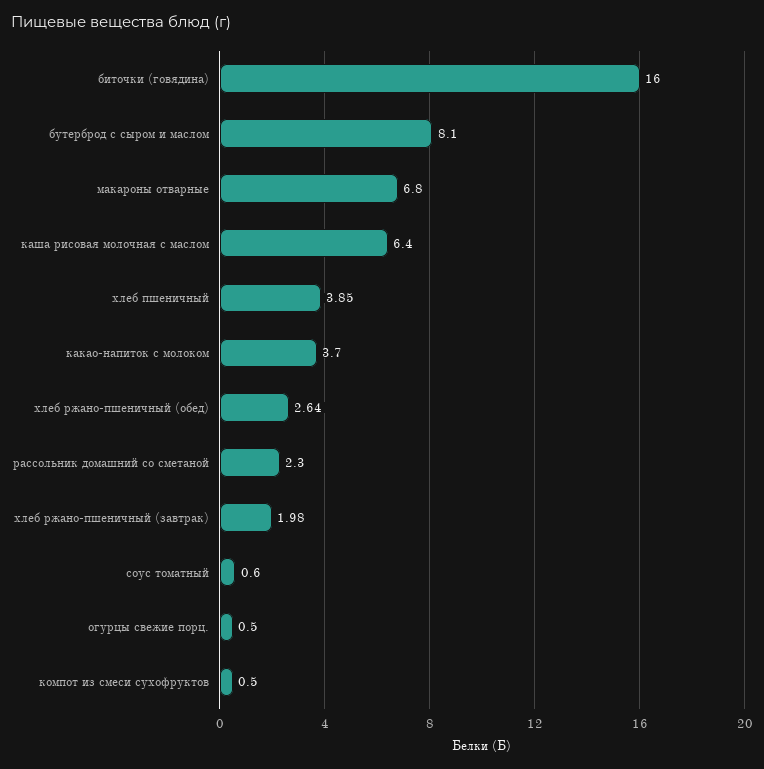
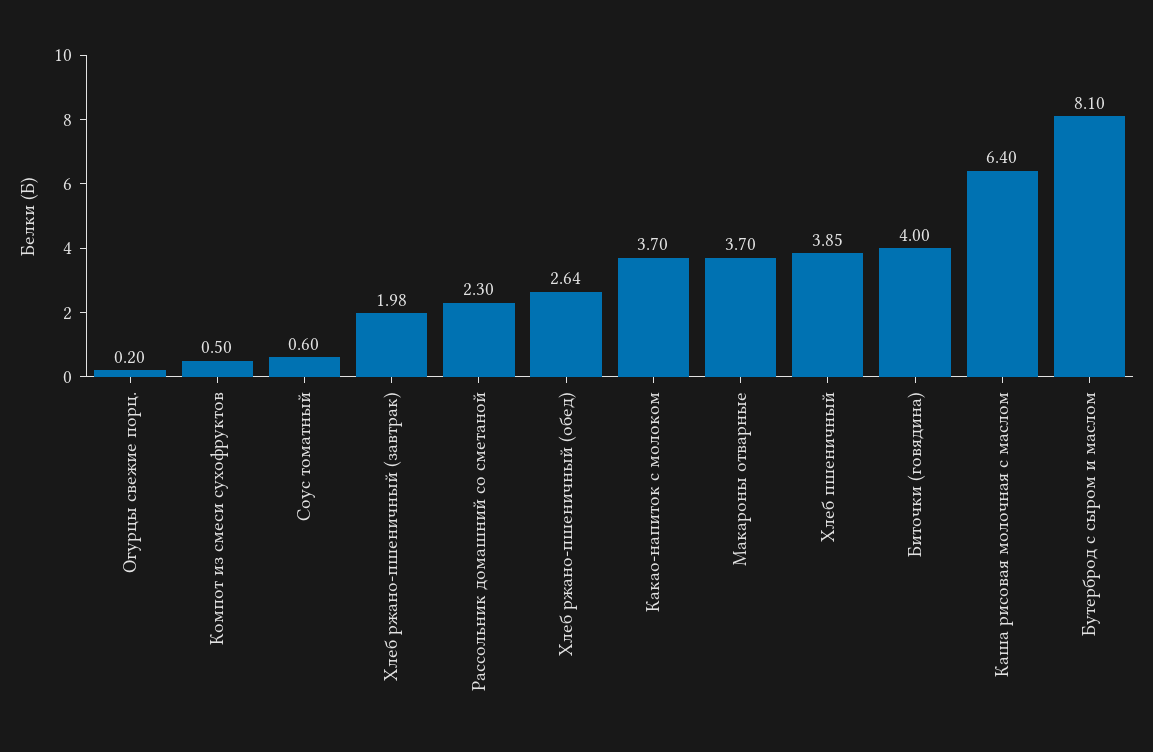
биточки (говядина): 16 -> 4
макароны отварные: 6.8 -> 3.7
огурцы свежие порц.: 0.5 -> 0.2

